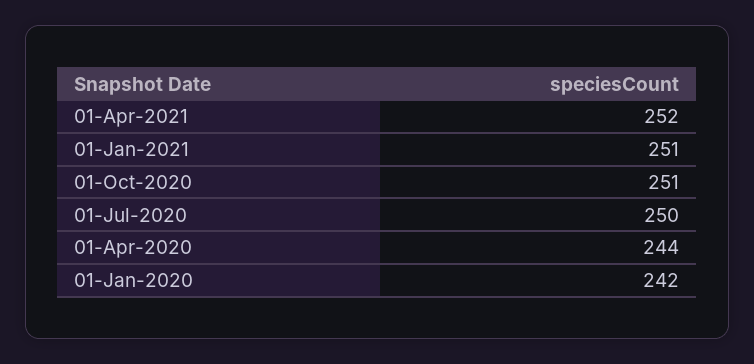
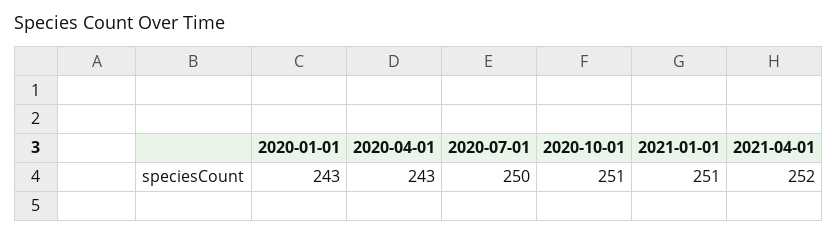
01-Apr-2020: 244 -> 243
01-Jan-2020: 242 -> 243

